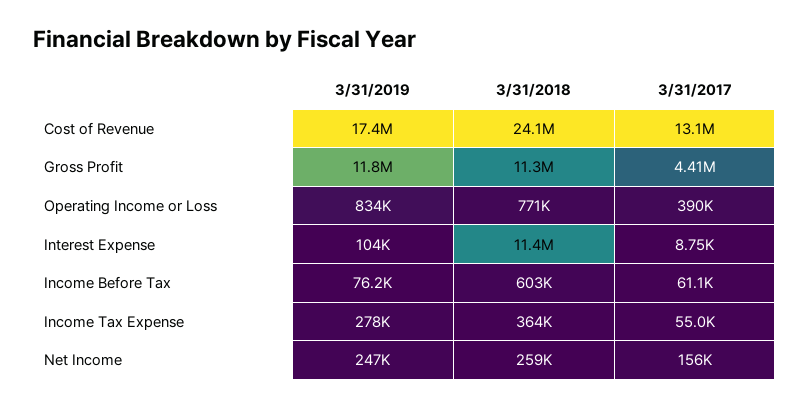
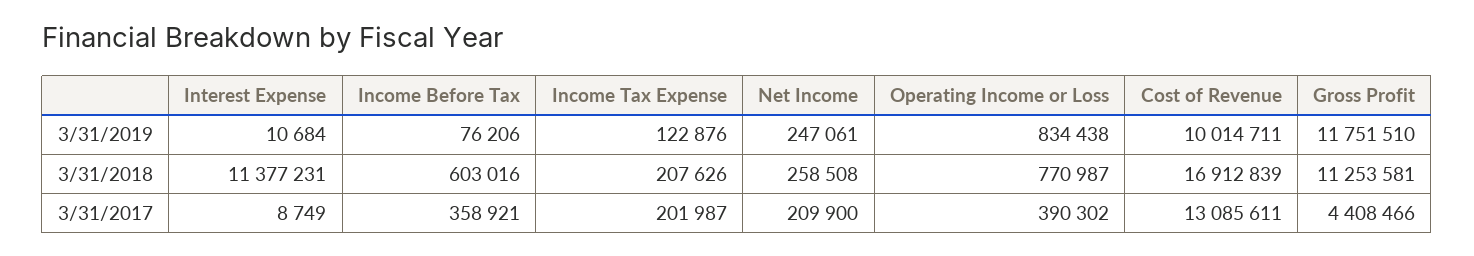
3/31/2019, Cost of Revenue: 17400000 -> 10014711
3/31/2018, Cost of Revenue: 24100000 -> 16912839
3/31/2019, Interest Expense: 104000 -> 10684
3/31/2017, Income Before Tax: 61100 -> 358921
3/31/2019, Income Tax Expense: 278000 -> 122876
3/31/2018, Income Tax Expense: 364000 -> 207626
3/31/2017, Income Tax Expense: 55000 -> 201987
3/31/2017, Net Income: 156000 -> 209900

